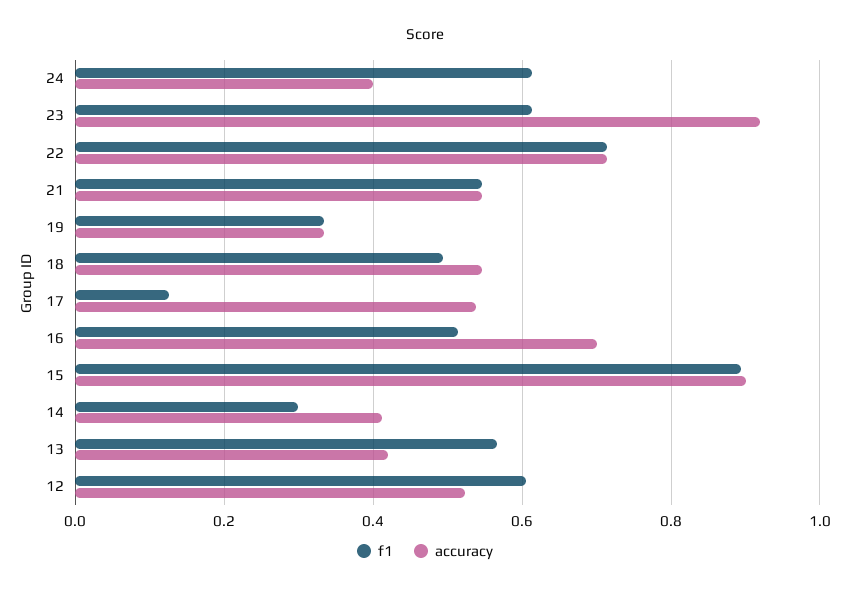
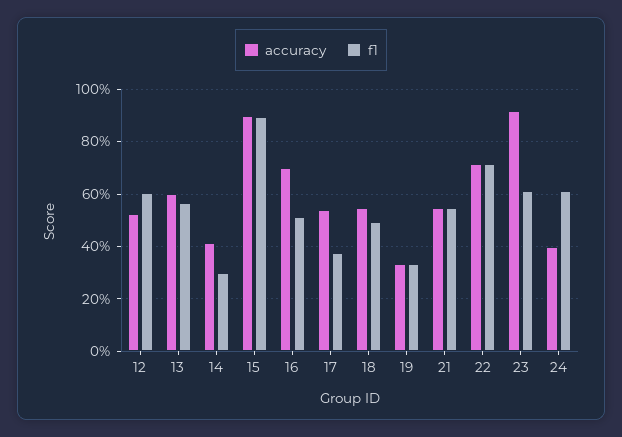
f1, 17: 0.12 -> 0.375
accuracy, 13: 0.42 -> 0.6

